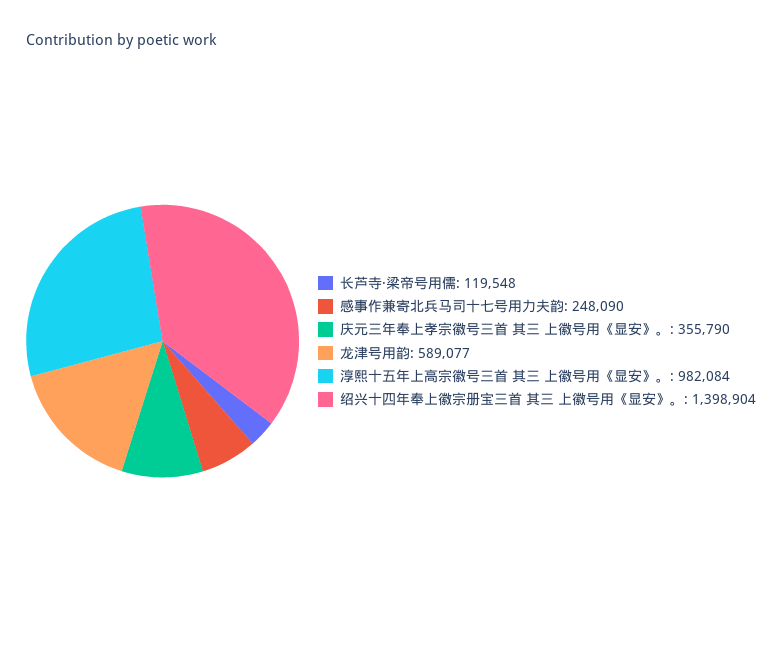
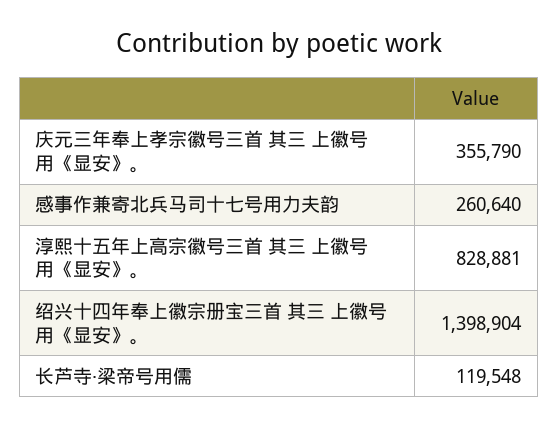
感事作兼寄北兵马司十七号用力夫韵: 248090 -> 260640
龙津号用韵: 589077 -> none
淳熙十五年上高宗徽号三首 其三 上徽号用《显安》。: 982084 -> 828881

